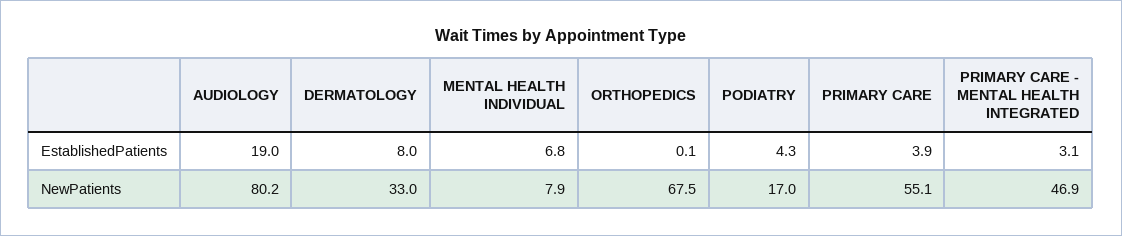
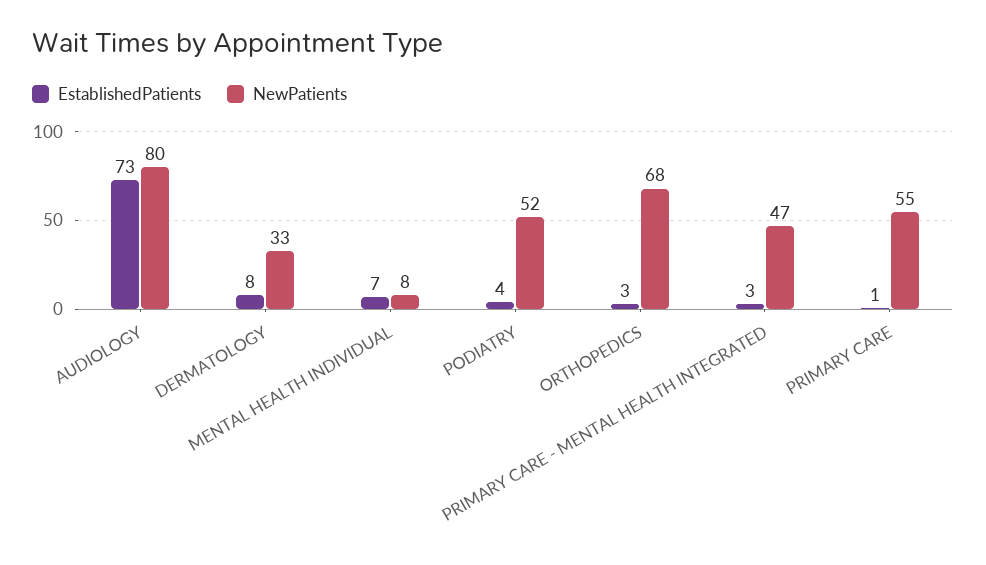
EstablishedPatients, AUDIOLOGY: 19 -> 73
EstablishedPatients, ORTHOPEDICS: 0.1 -> 3
EstablishedPatients, PRIMARY CARE: 3.9 -> 1
NewPatients, PODIATRY: 17 -> 52

